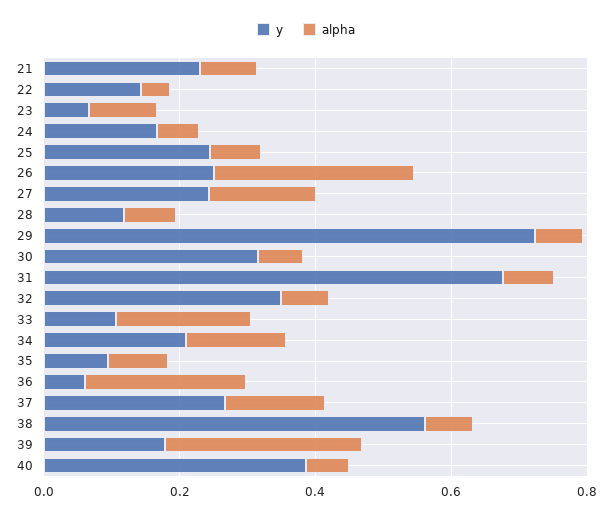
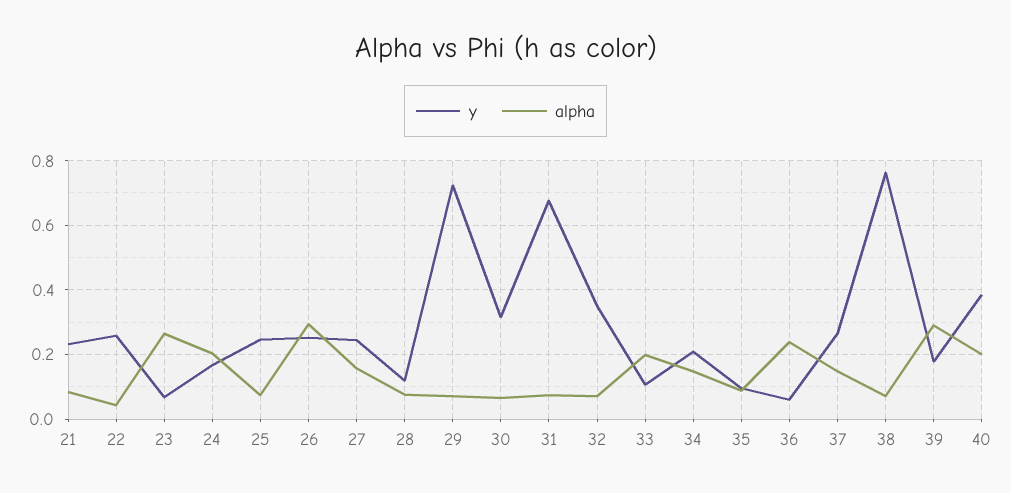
y, 22: 0.15 -> 0.26
alpha, 23: 0.1 -> 0.26
alpha, 24: 0.05 -> 0.2
y, 38: 0.55 -> 0.76
alpha, 40: 0.05 -> 0.2

